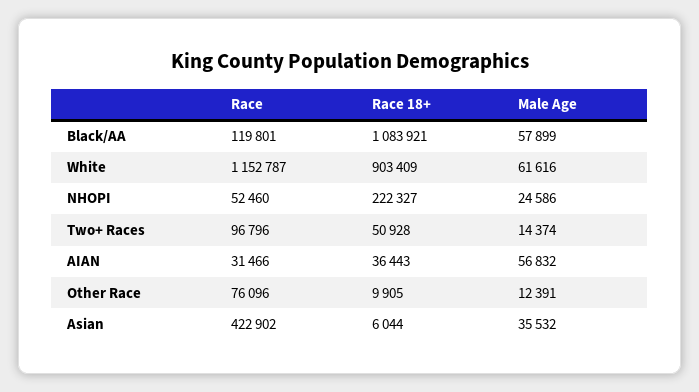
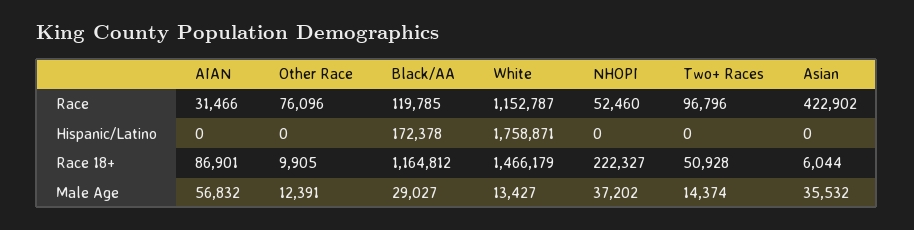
Race, Black/AA: 119801 -> 119785
Race 18+, Black/AA: 1083921 -> 1164812
Male Age, Black/AA: 57899 -> 29027
Race 18+, White: 903409 -> 1466179
Male Age, White: 61616 -> 13427
Male Age, NHOPI: 24586 -> 37202
Race 18+, AIAN: 36443 -> 86901
Hispanic/Latino, AIAN: none -> 0
Hispanic/Latino, Other Race: none -> 0
Hispanic/Latino, Black/AA: none -> 172378
Hispanic/Latino, White: none -> 1758871
Hispanic/Latino, NHOPI: none -> 0
Hispanic/Latino, Two+ Races: none -> 0
Hispanic/Latino, Asian: none -> 0

